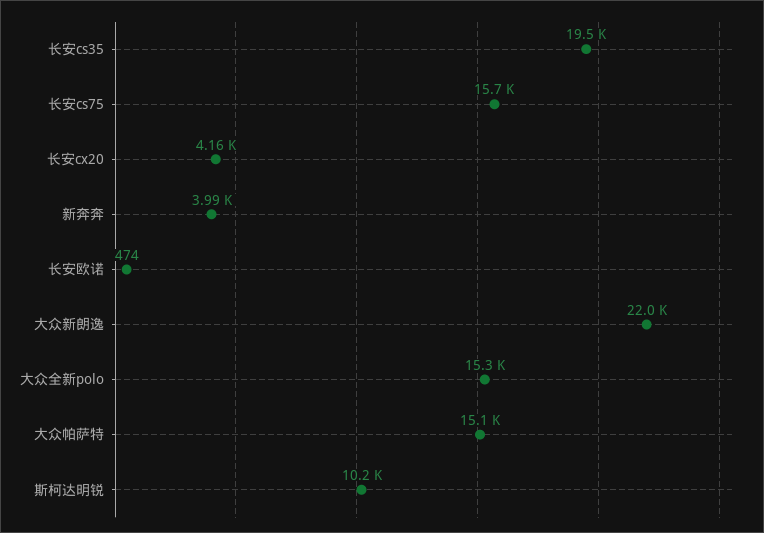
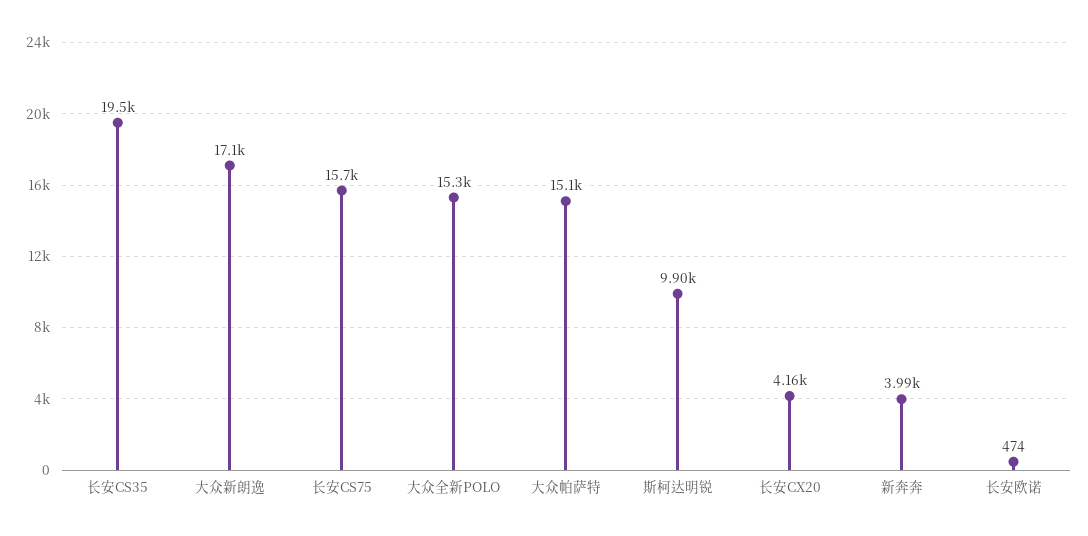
大众新朗逸: 22000 -> 17100
斯柯达明锐: 10200 -> 9900

